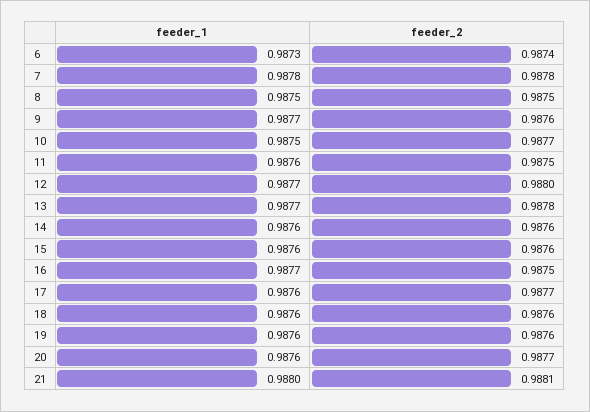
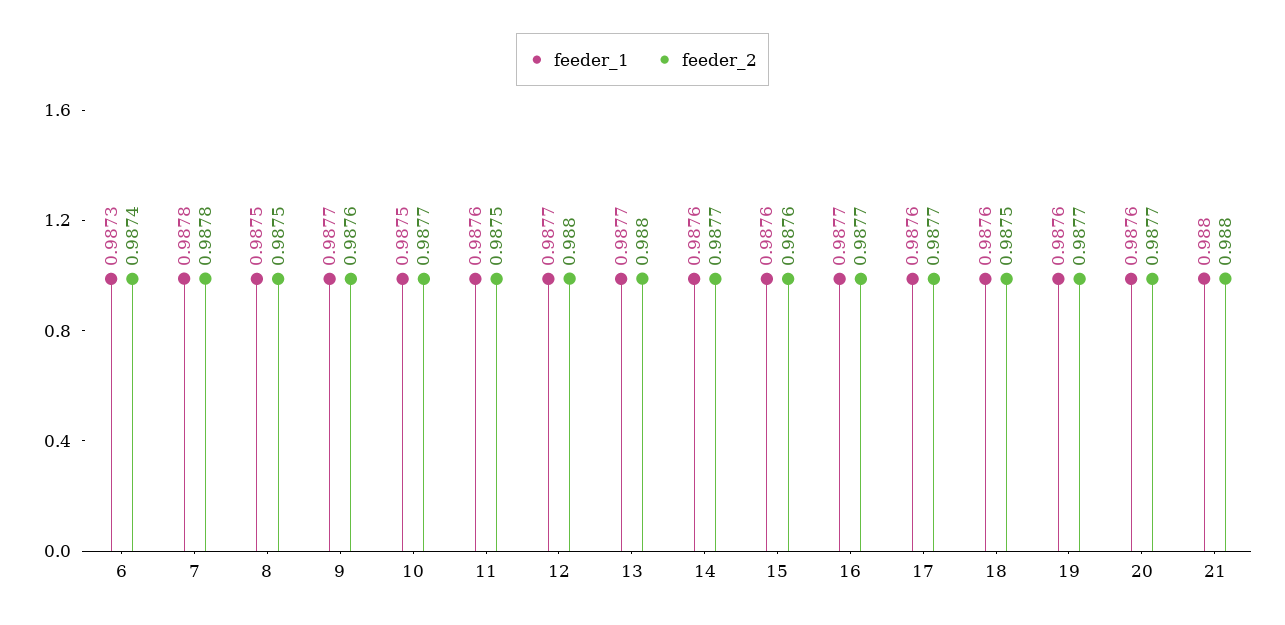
feeder_2, 13: 0.9878 -> 0.988
feeder_2, 14: 0.9876 -> 0.9877
feeder_2, 16: 0.9875 -> 0.9877
feeder_2, 18: 0.9876 -> 0.9875
feeder_2, 19: 0.9876 -> 0.9877
feeder_2, 21: 0.9881 -> 0.988

